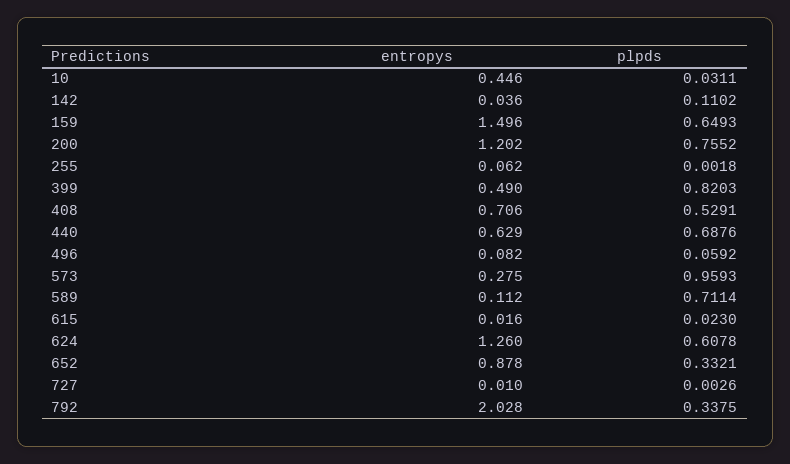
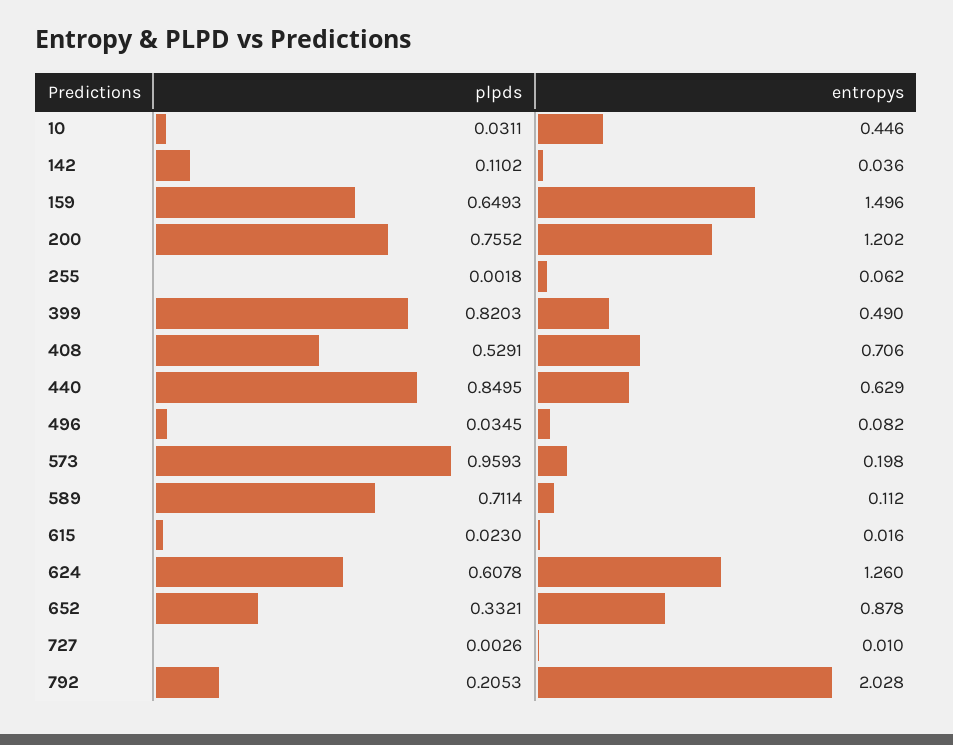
plpds, 440: 0.6876 -> 0.8495
plpds, 496: 0.0592 -> 0.0345
entropys, 573: 0.275 -> 0.198
plpds, 792: 0.3375 -> 0.2053

